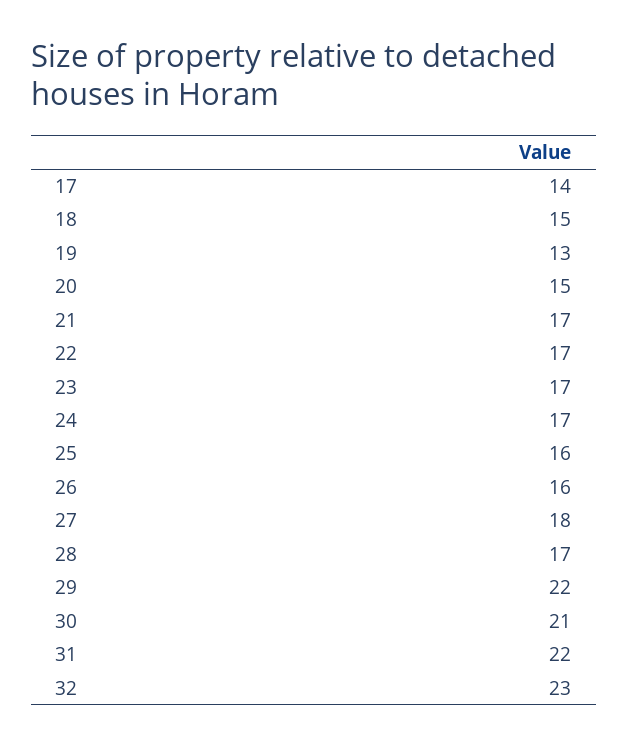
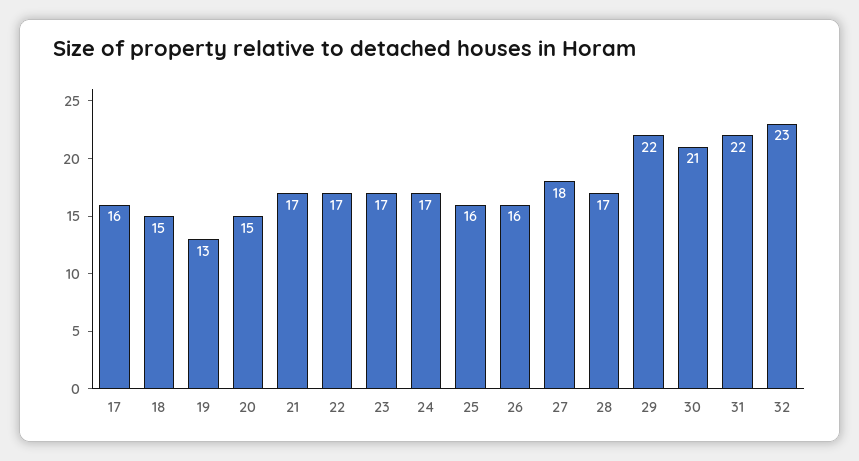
17: 14 -> 16

